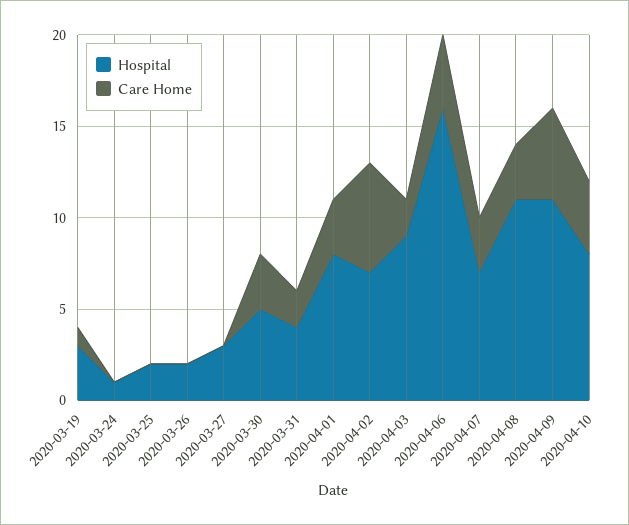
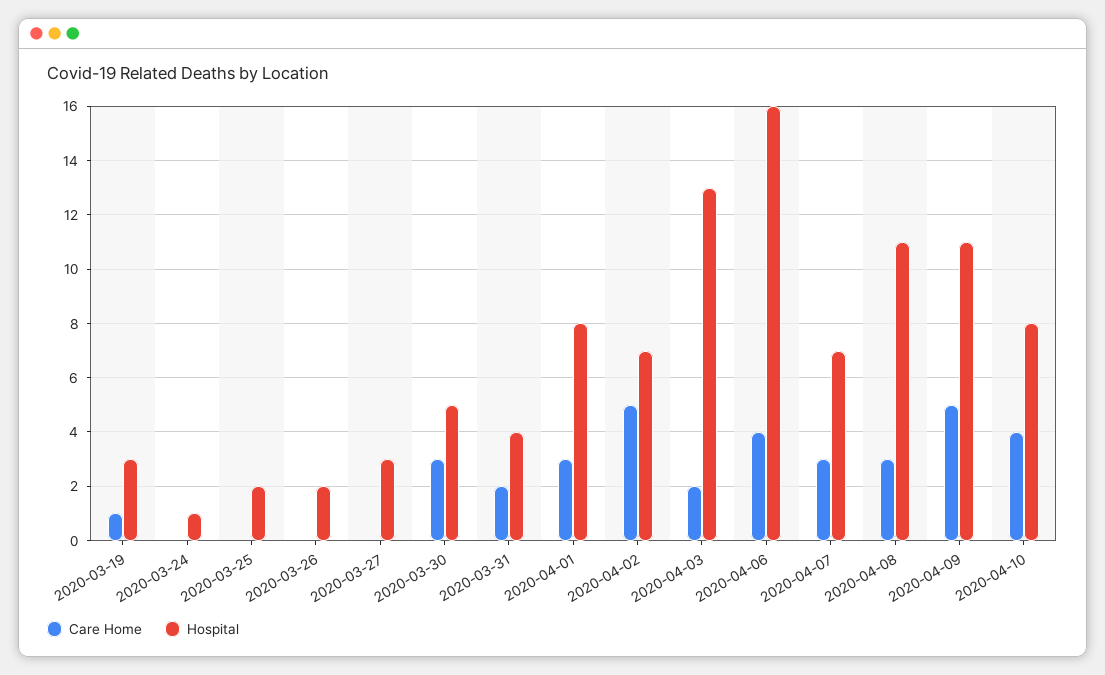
Care Home, 2020-04-02: 6 -> 5
Hospital, 2020-04-03: 9 -> 13

